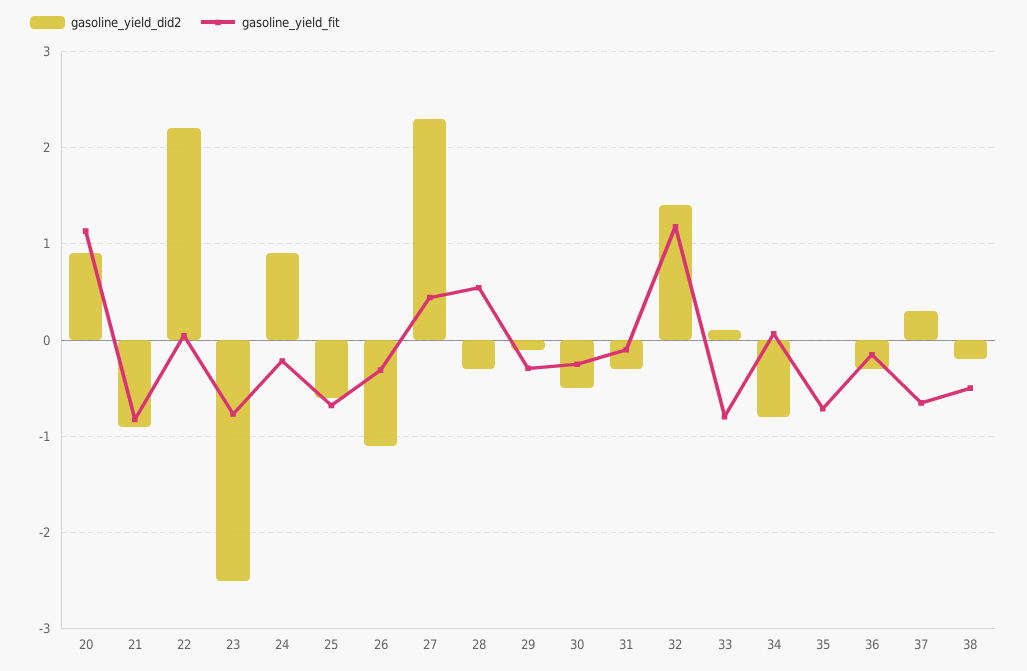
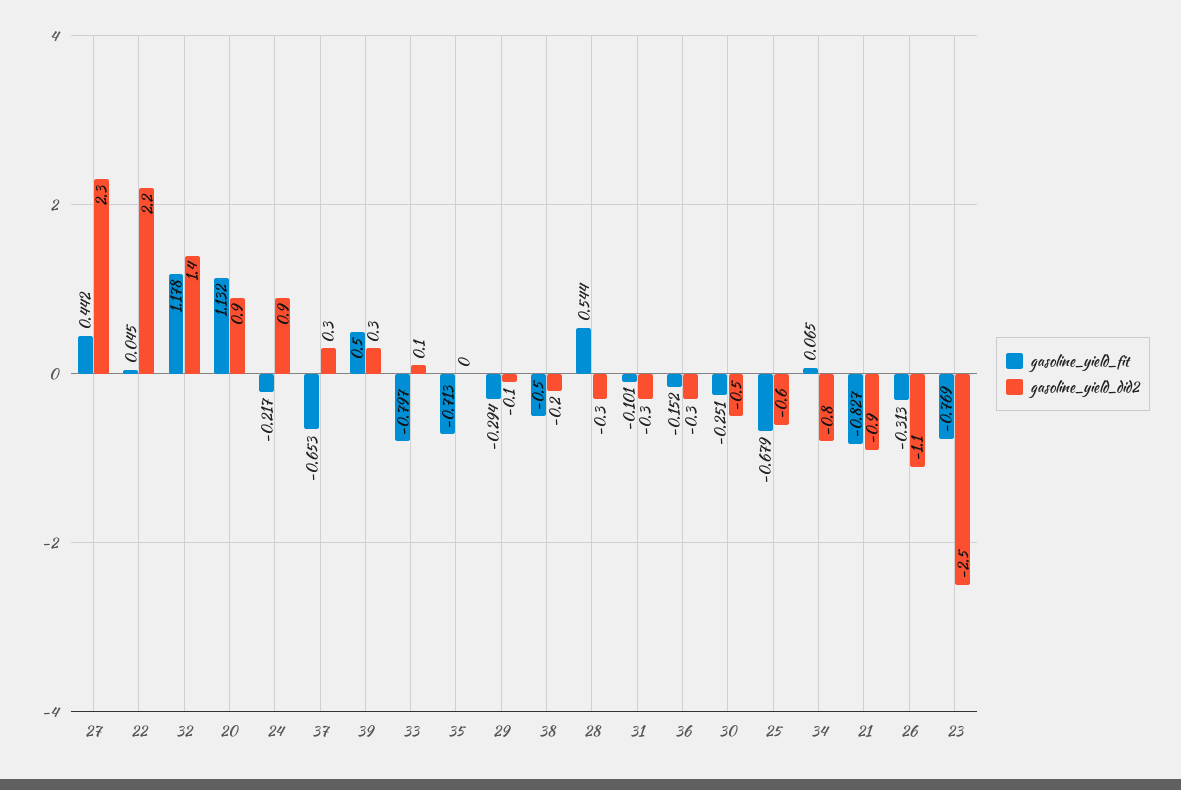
gasoline_yield_fit, 39: none -> 0.5
gasoline_yield_did2, 39: none -> 0.3

